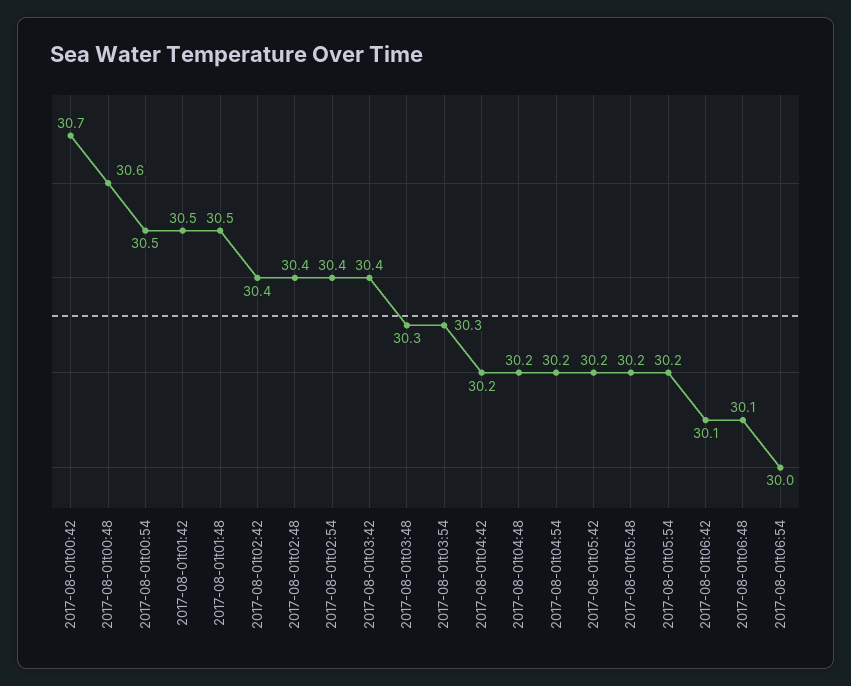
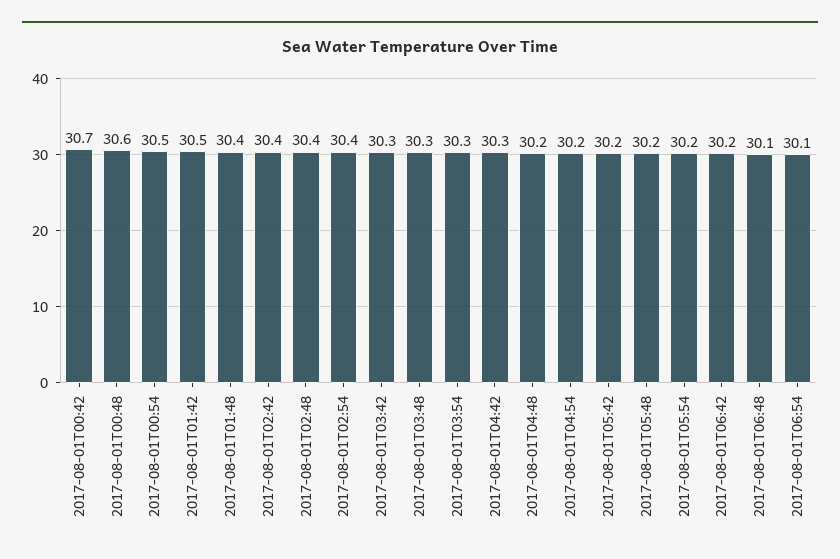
2017-08-01t01:48: 30.5 -> 30.4
2017-08-01t03:42: 30.4 -> 30.3
2017-08-01t04:42: 30.2 -> 30.3
2017-08-01t06:42: 30.1 -> 30.2
2017-08-01t06:54: 30 -> 30.1

